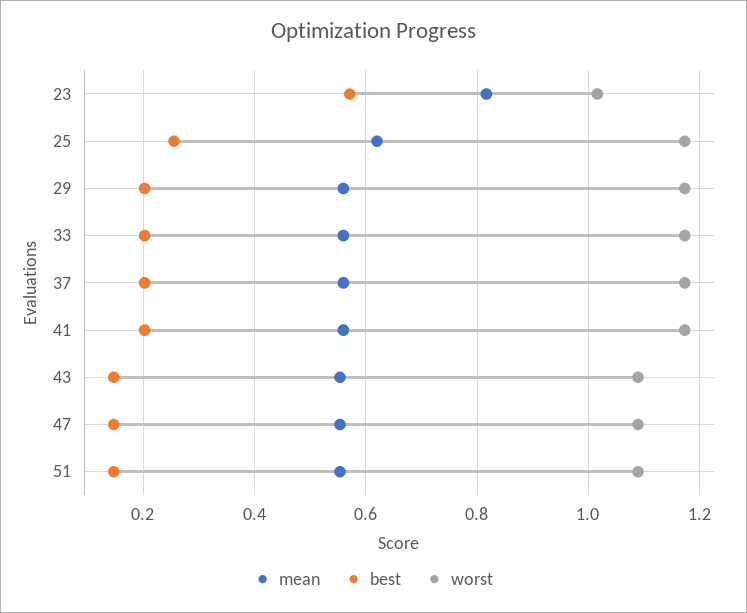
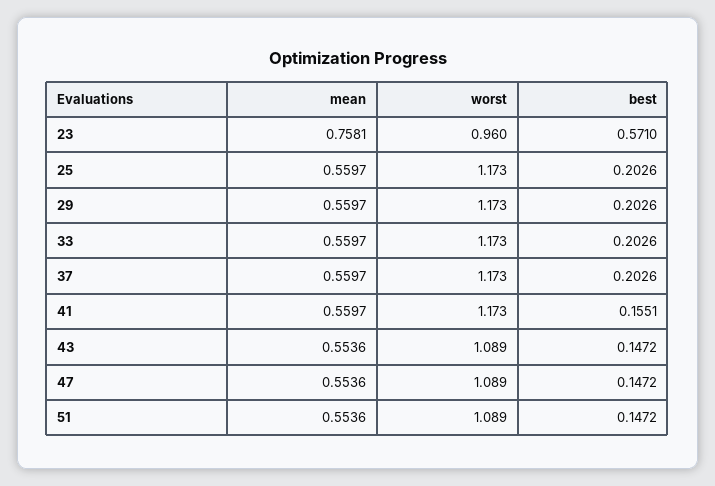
mean, 23: 0.82 -> 0.7581
worst, 23: 1.02 -> 0.96
mean, 25: 0.62 -> 0.5597
best, 25: 0.26 -> 0.2026
best, 41: 0.2 -> 0.1551

